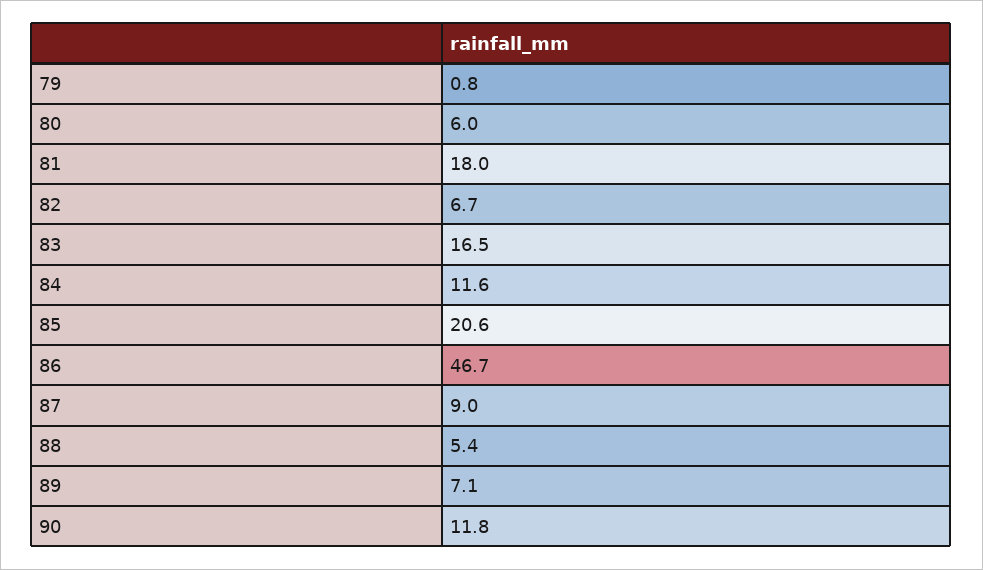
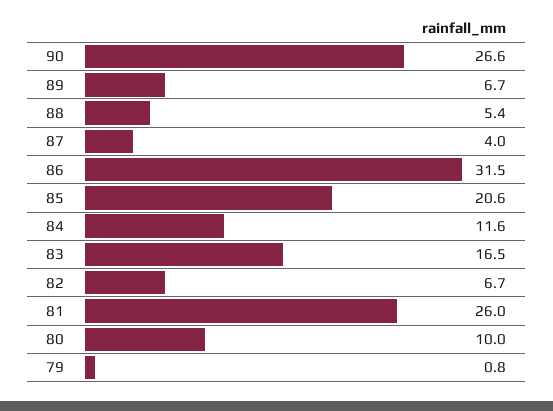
80: 6 -> 10
81: 18 -> 26
86: 46.7 -> 31.5
87: 9 -> 4
89: 7.1 -> 6.7
90: 11.8 -> 26.6

